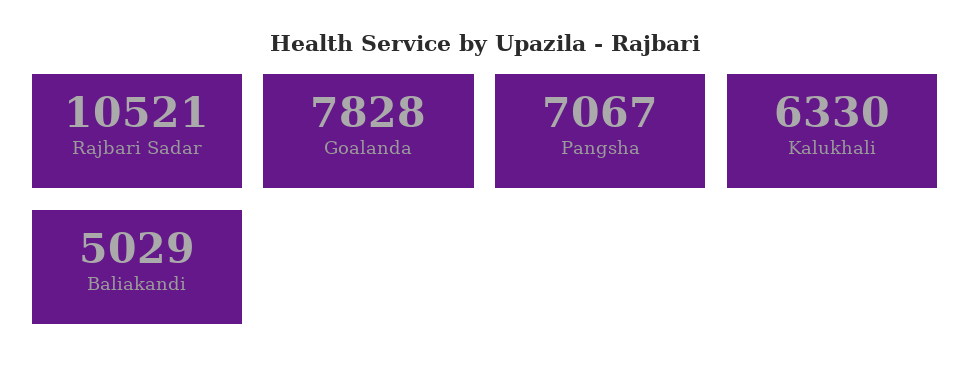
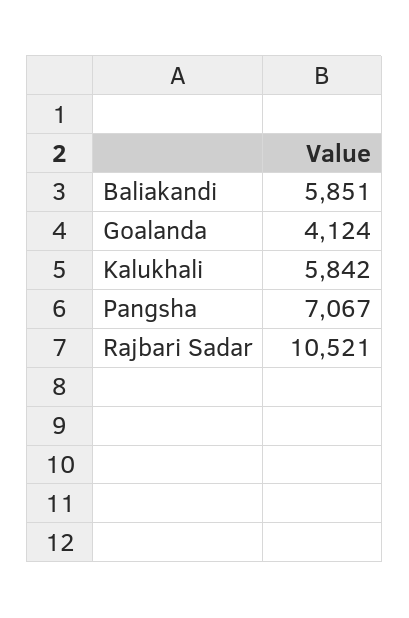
Goalanda: 7828 -> 4124
Kalukhali: 6330 -> 5842
Baliakandi: 5029 -> 5851

